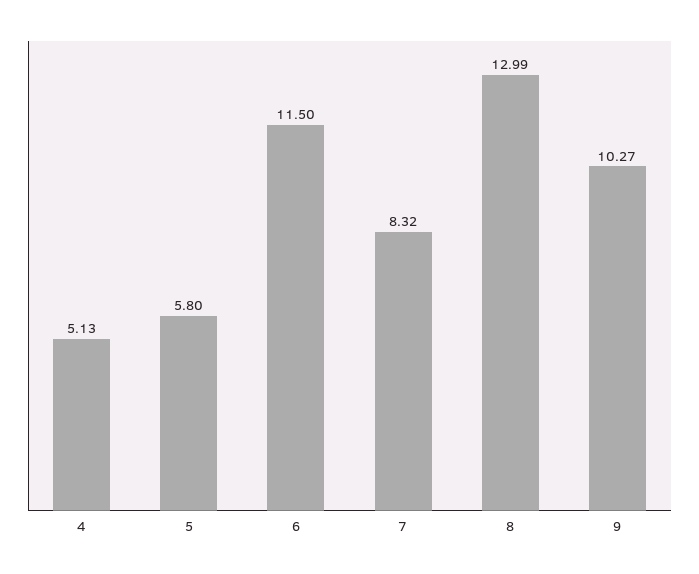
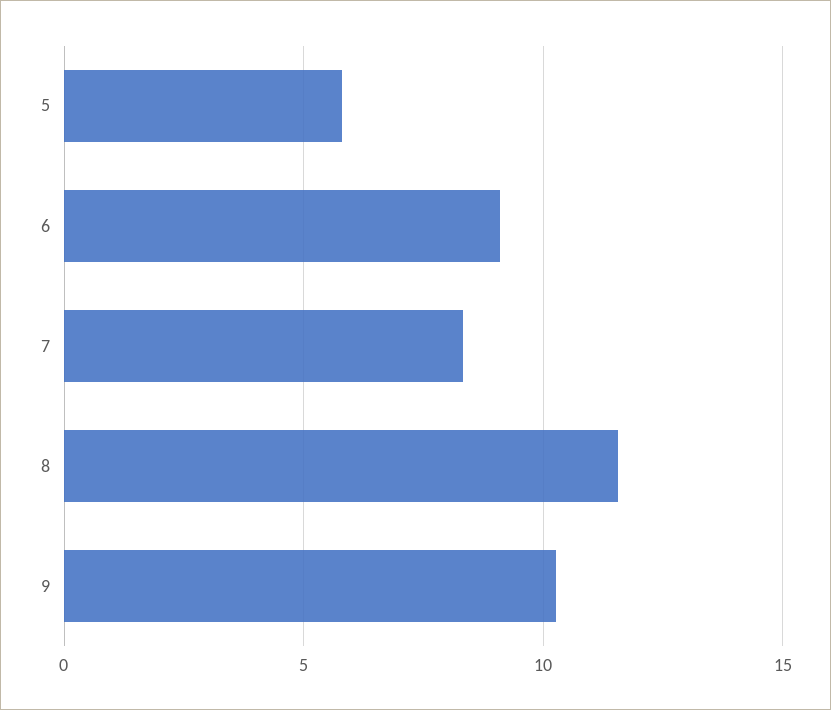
4: 5.13 -> none
6: 11.5 -> 9
8: 12.99 -> 11.5

